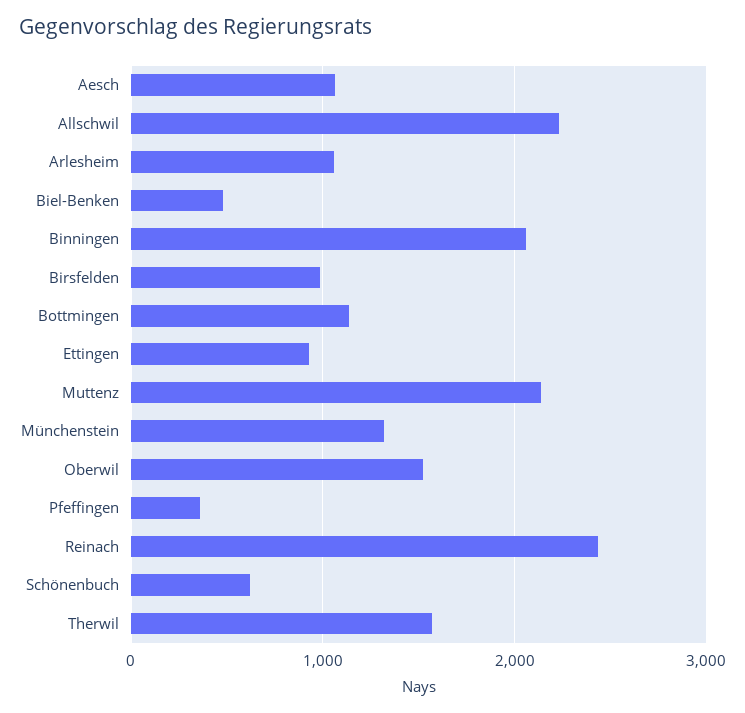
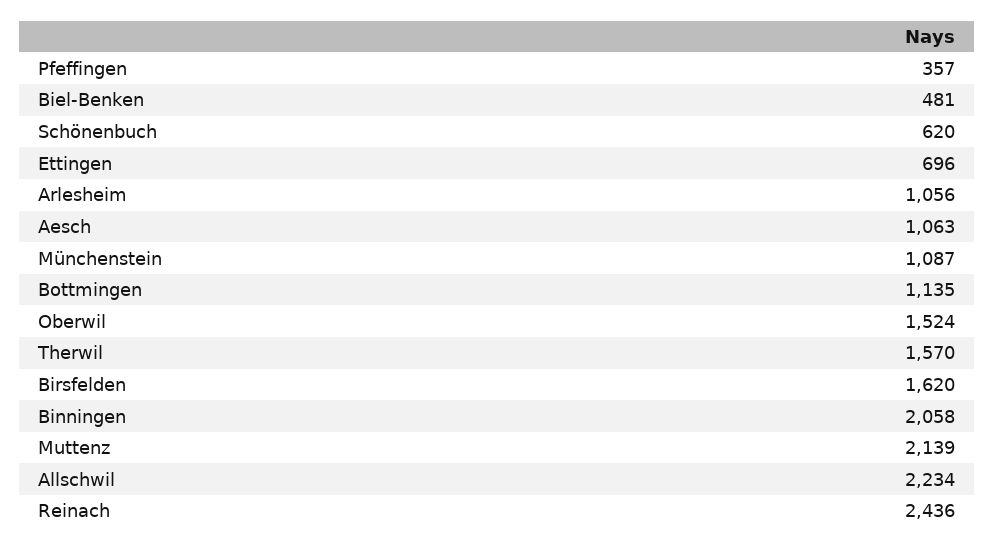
Birsfelden: 1000 -> 1620
Ettingen: 900 -> 696
Münchenstein: 1300 -> 1087

